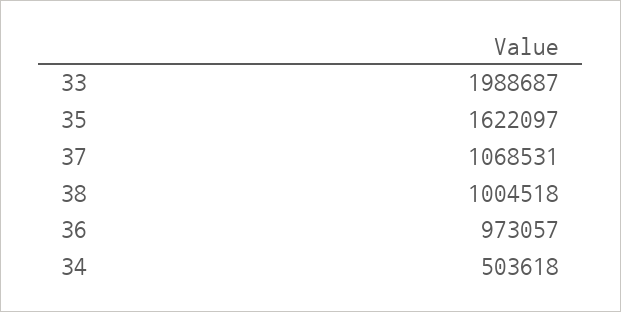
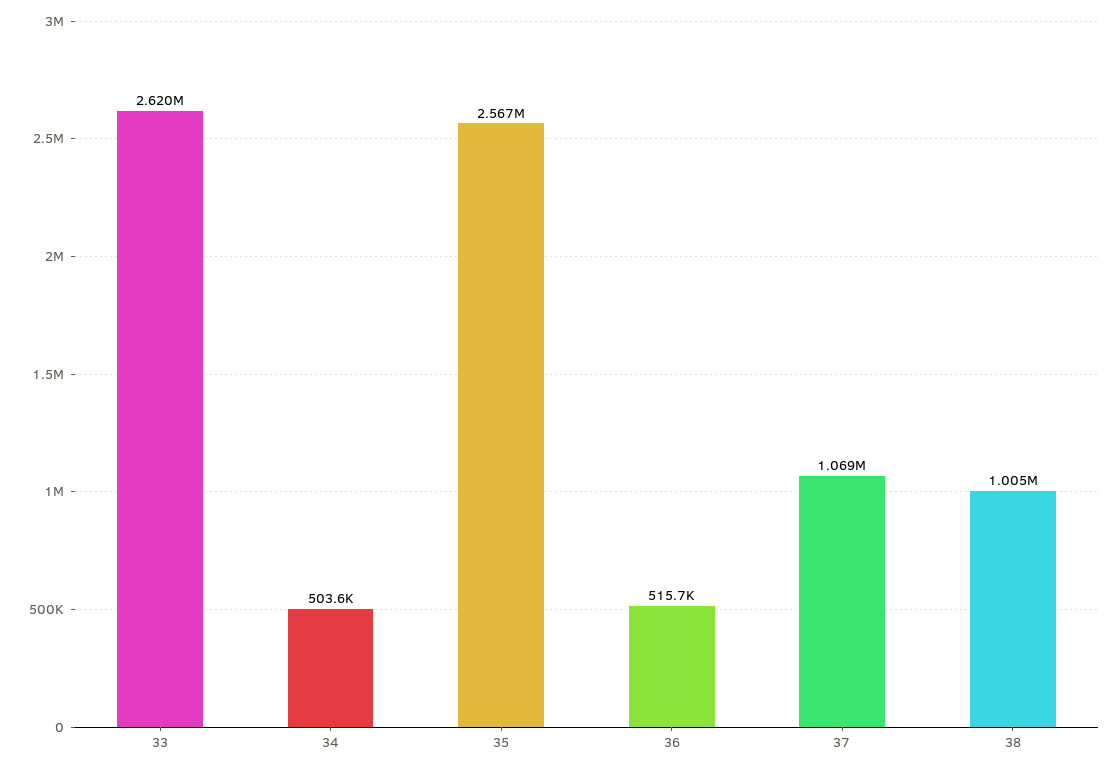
33: 1988687 -> 2620000
35: 1622097 -> 2567000
36: 973057 -> 515700

